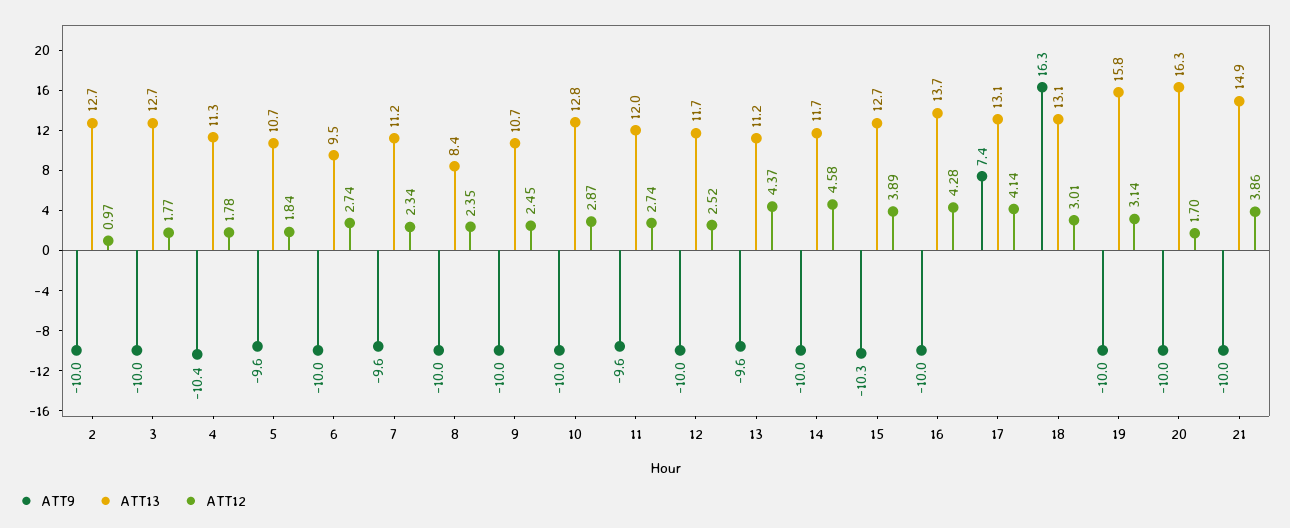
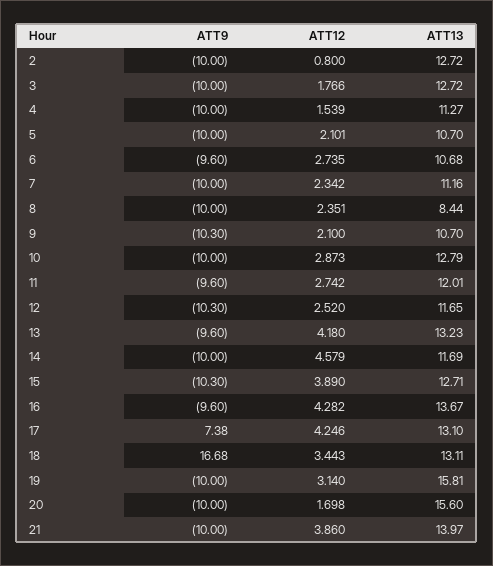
ATT12, 2: 0.97 -> 0.8
ATT9, 4: -10.4 -> -10
ATT12, 4: 1.78 -> 1.539
ATT9, 5: -9.6 -> -10
ATT12, 5: 1.84 -> 2.101
ATT9, 6: -10 -> -9.6
ATT13, 6: 9.5 -> 10.68
ATT9, 7: -9.6 -> -10
ATT9, 9: -10 -> -10.3
ATT12, 9: 2.45 -> 2.1
ATT9, 12: -10 -> -10.3
ATT13, 13: 11.2 -> 13.23
ATT12, 13: 4.37 -> 4.18
ATT9, 16: -10 -> -9.6
ATT12, 17: 4.14 -> 4.246
ATT9, 18: 16.3 -> 16.68
ATT12, 18: 3.01 -> 3.443
ATT13, 20: 16.3 -> 15.6
ATT13, 21: 14.9 -> 13.97

